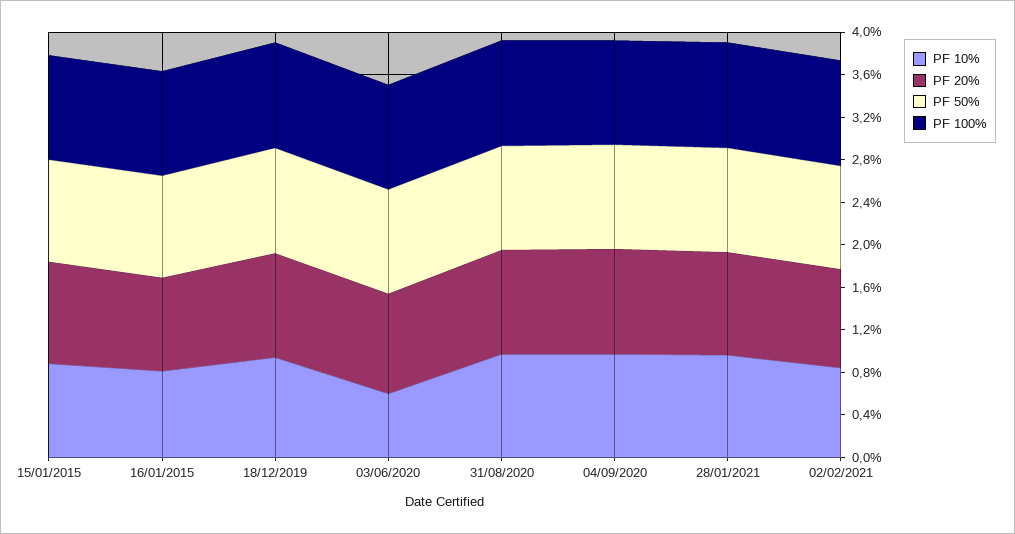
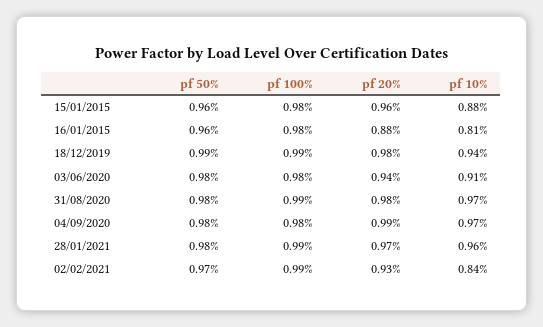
PF 10%, 03/06/2020: 0.6 -> 0.91

